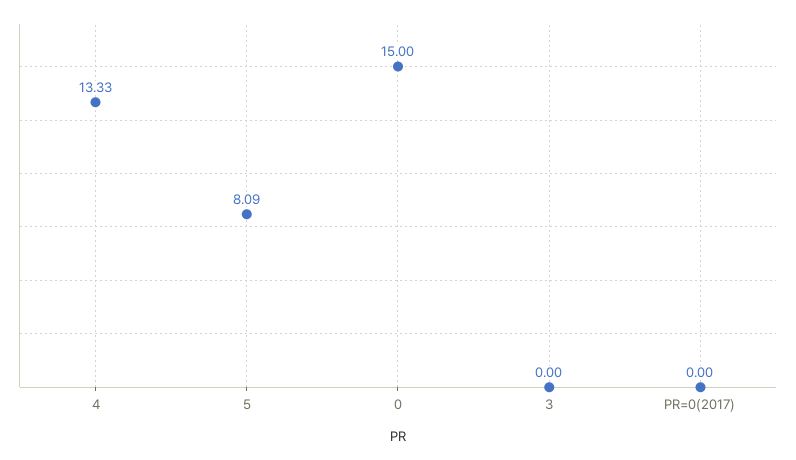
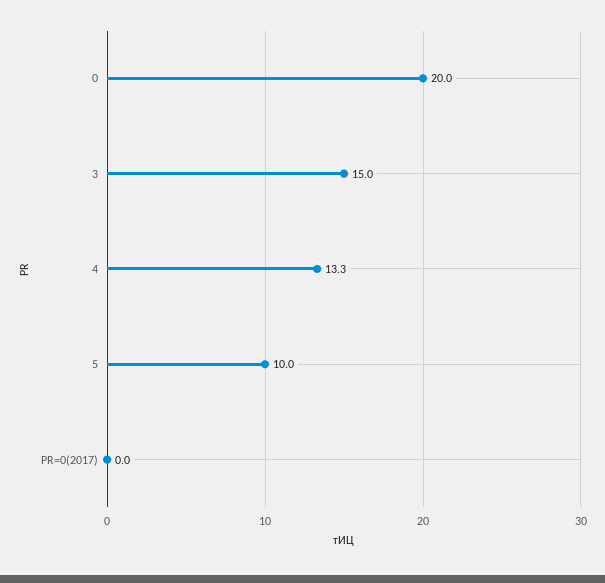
5: 8.09 -> 10
0: 15 -> 20
3: 0 -> 15

